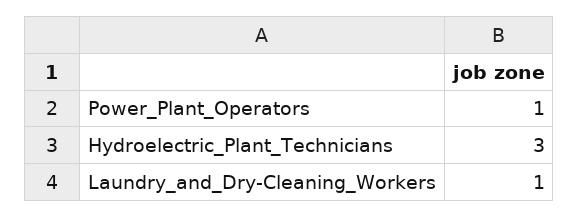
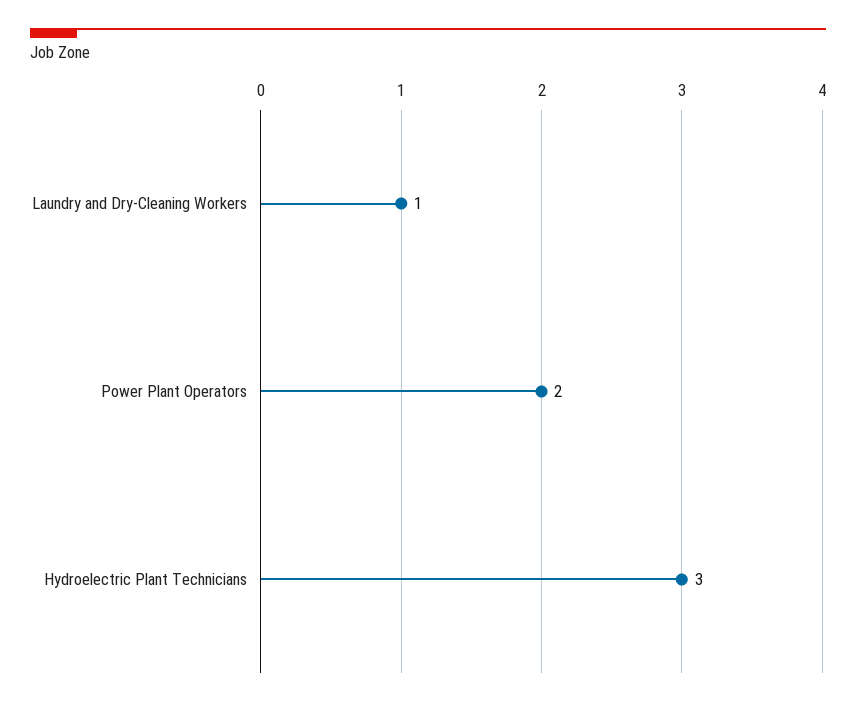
Power_Plant_Operators: 1 -> 2

